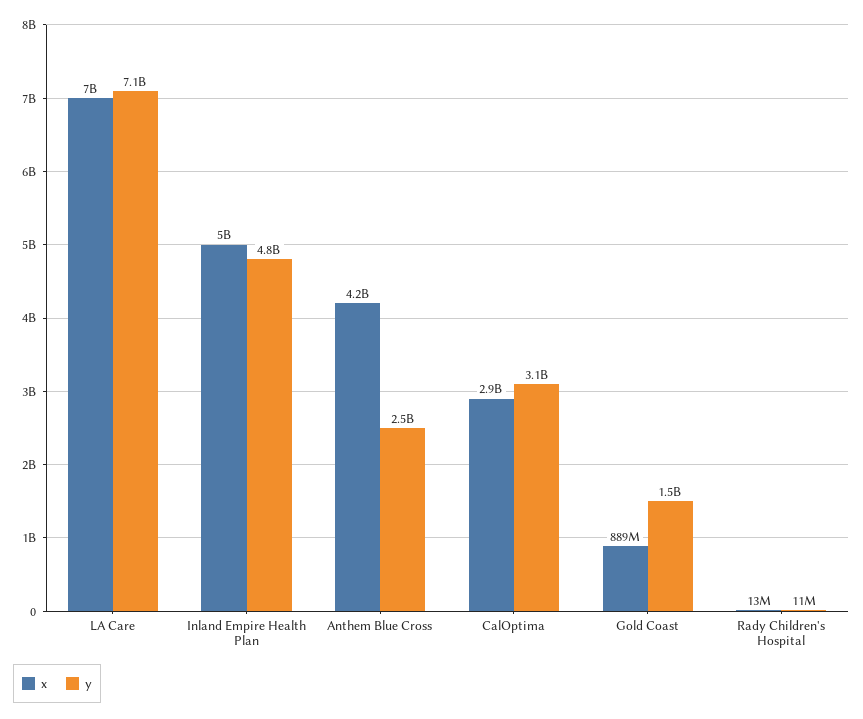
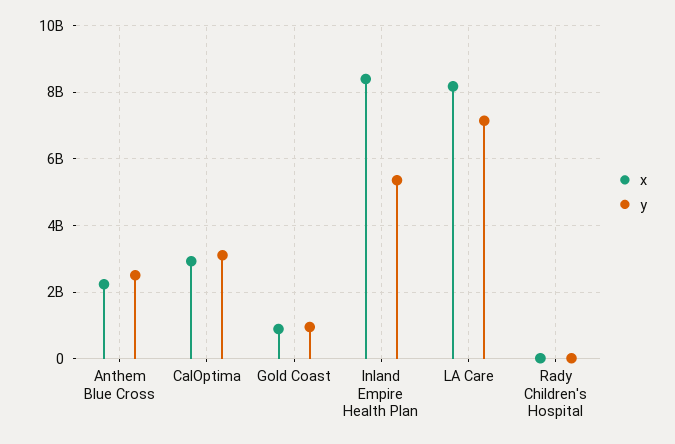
x, LA Care: 7000000000 -> 8200000000
x, Inland Empire Health Plan: 5000000000 -> 8400000000
y, Inland Empire Health Plan: 4800000000 -> 5400000000
x, Anthem Blue Cross: 4200000000 -> 2200000000
y, Gold Coast: 1500000000 -> 1000000000

